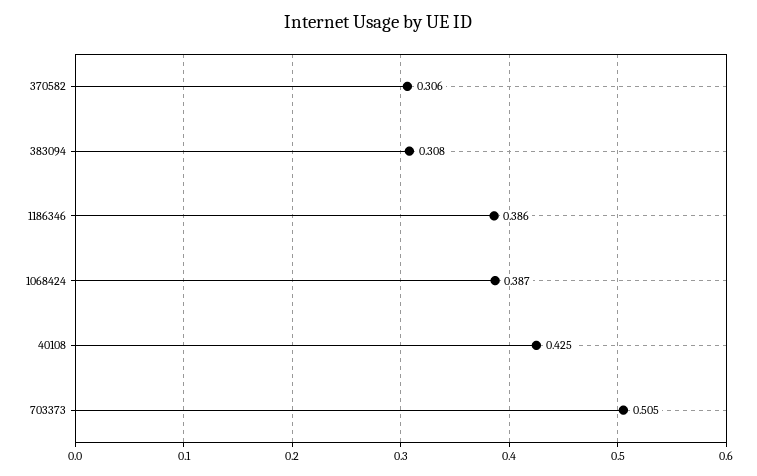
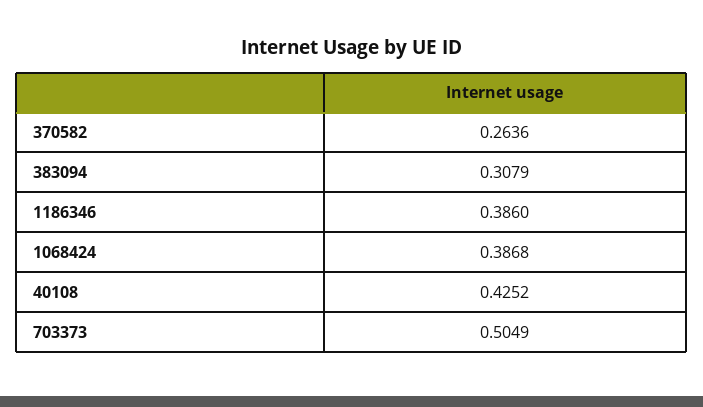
370582: 0.306 -> 0.2636

